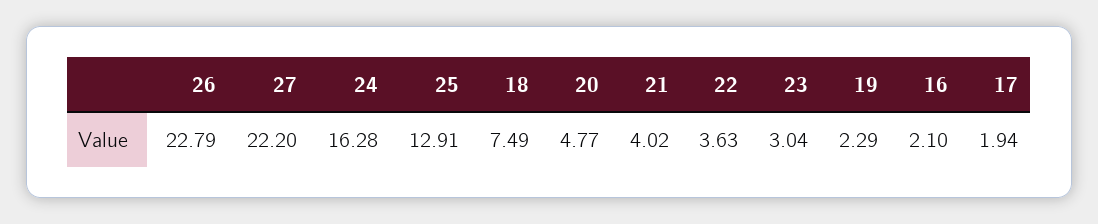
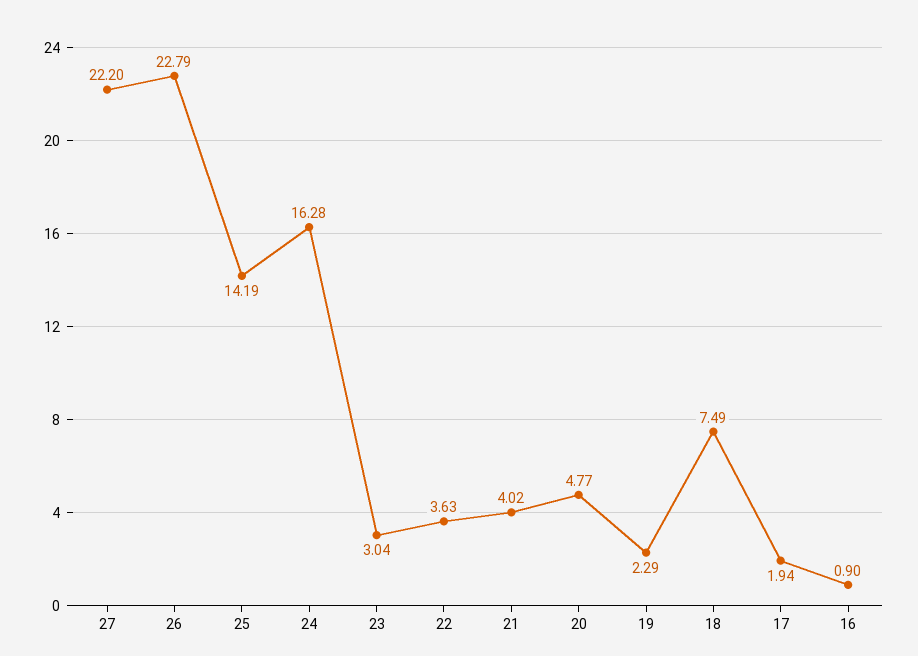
25: 12.91 -> 14.19
16: 2.1 -> 0.9

